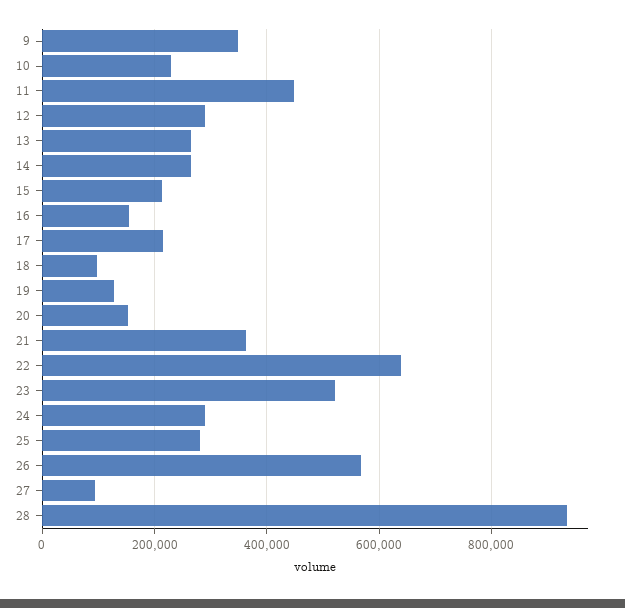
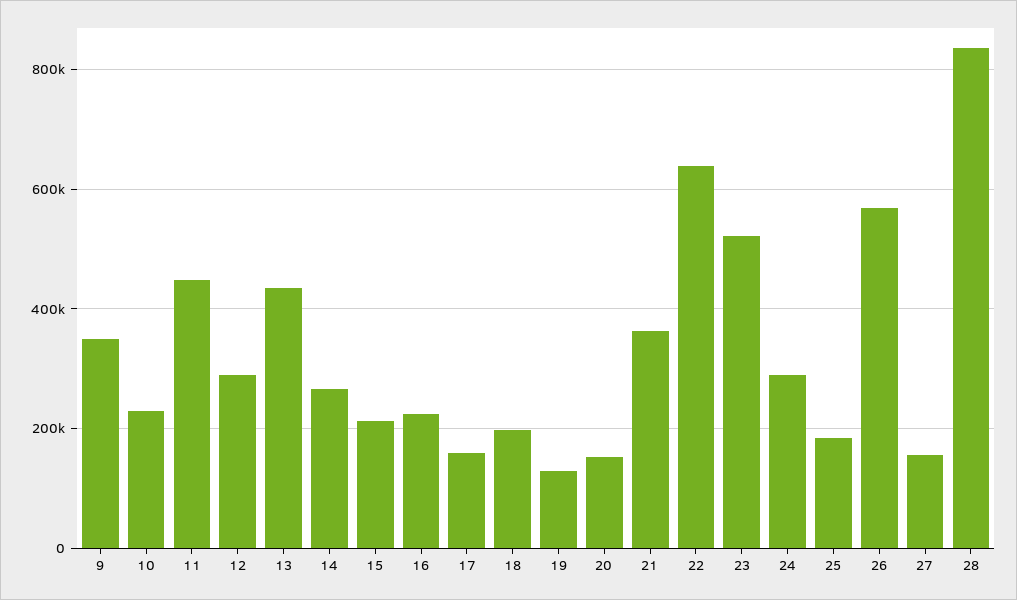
13: 260000 -> 440000
16: 160000 -> 220000
17: 220000 -> 160000
18: 100000 -> 200000
25: 280000 -> 180000
27: 100000 -> 160000
28: 940000 -> 840000

